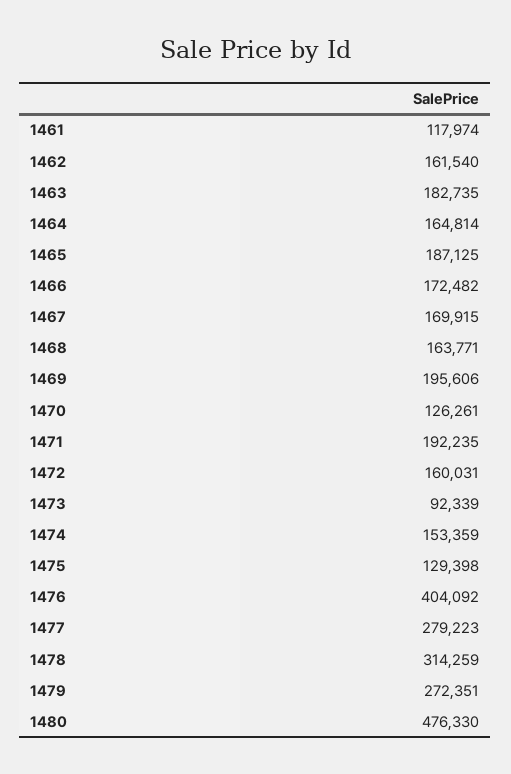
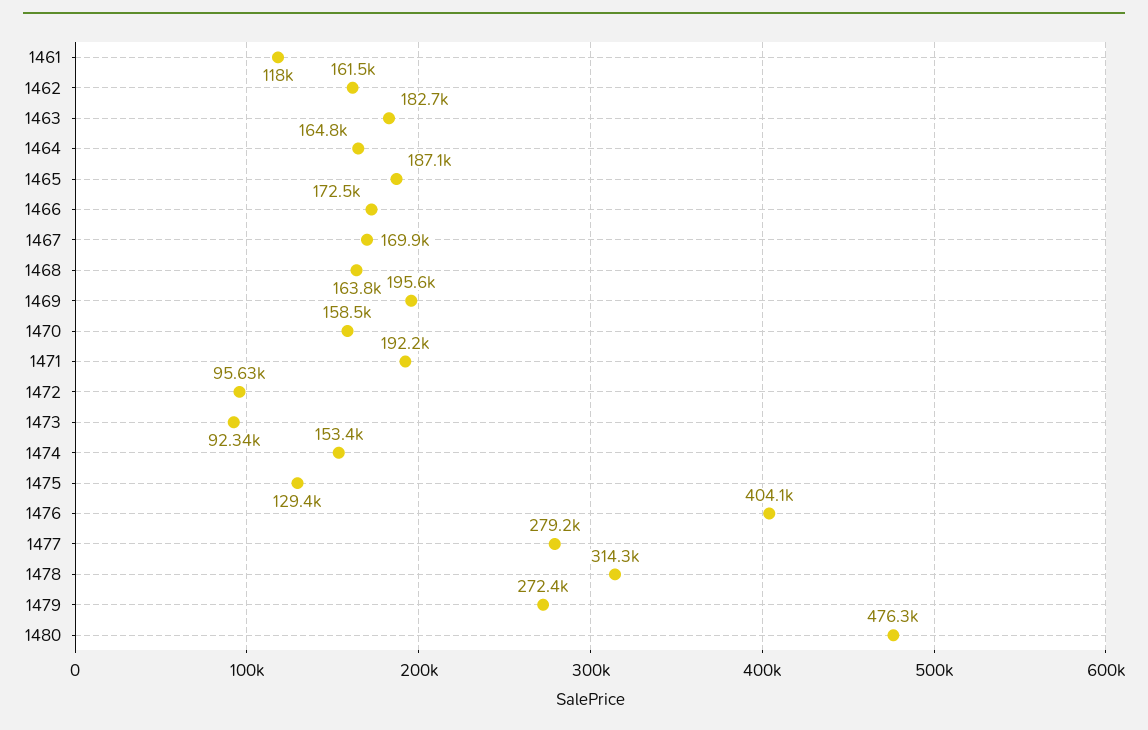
1470: 126261 -> 158500
1472: 160031 -> 95630

